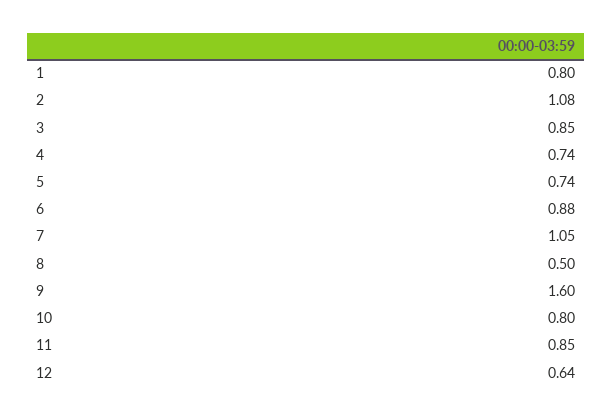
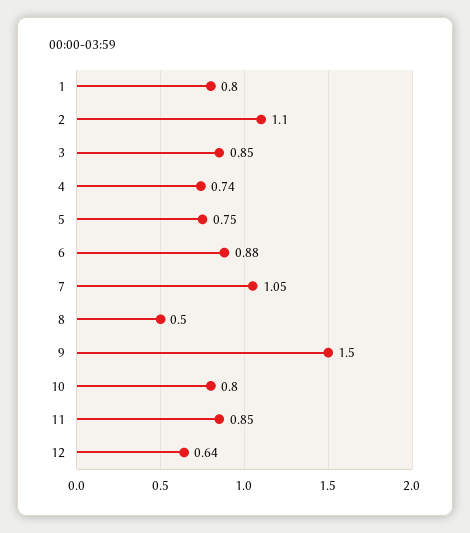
2: 1.08 -> 1.1
5: 0.74 -> 0.75
9: 1.6 -> 1.5

